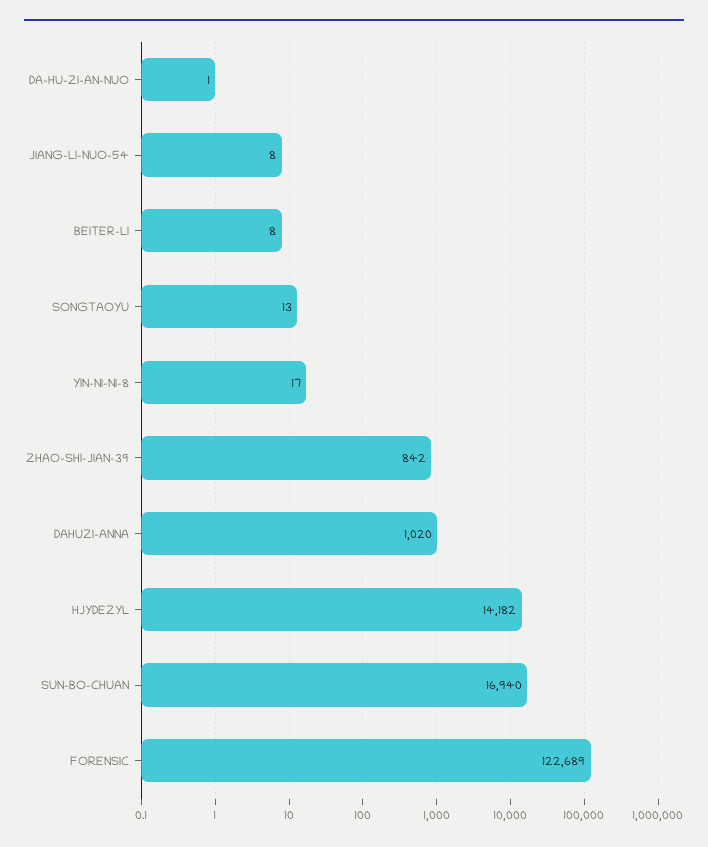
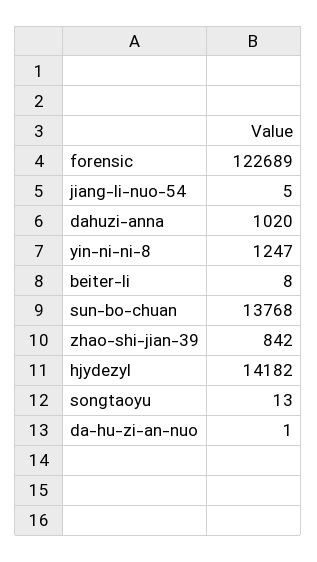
JIANG-LI-NUO-54: 8 -> 5
YIN-NI-NI-8: 17 -> 1247
SUN-BO-CHUAN: 16940 -> 13768

